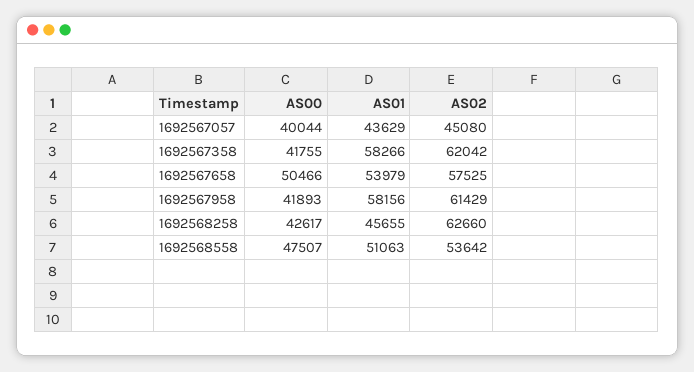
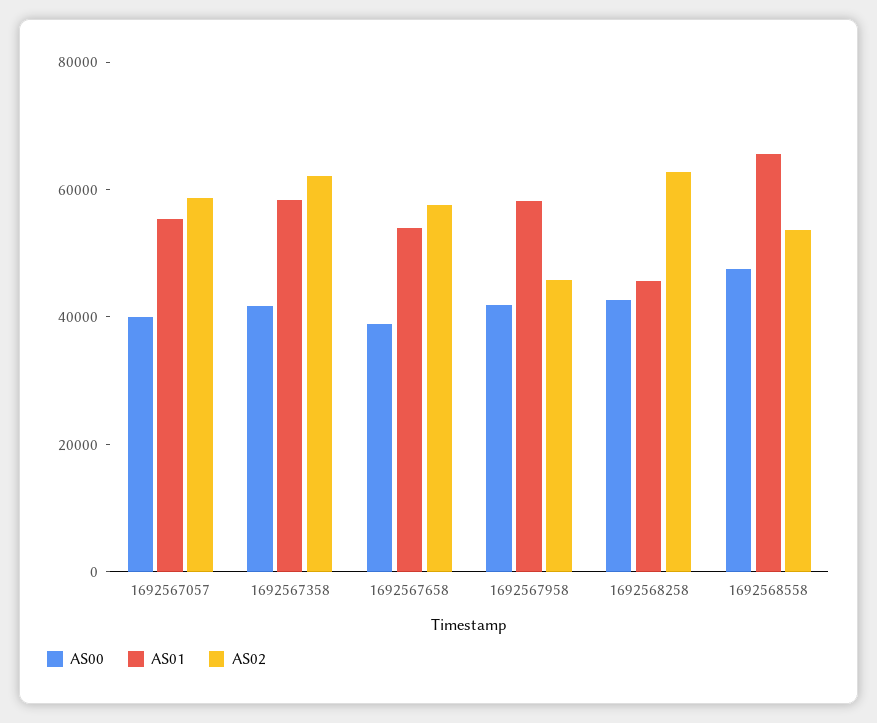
AS01, 1692567057: 43629 -> 55000
AS02, 1692567057: 45080 -> 60000
AS00, 1692567658: 50466 -> 40000
AS02, 1692567958: 61429 -> 45000
AS01, 1692568558: 51063 -> 65000

